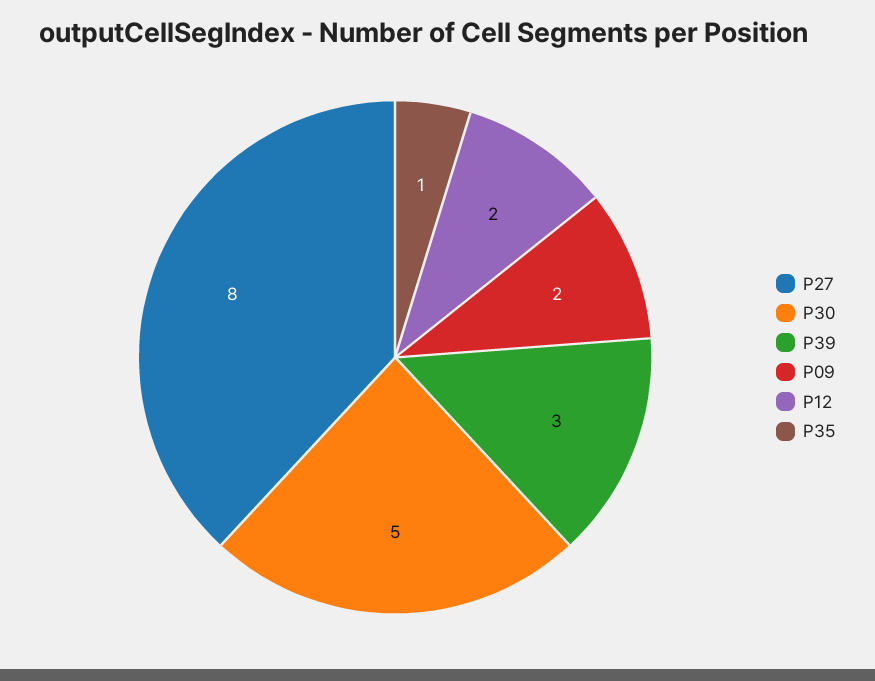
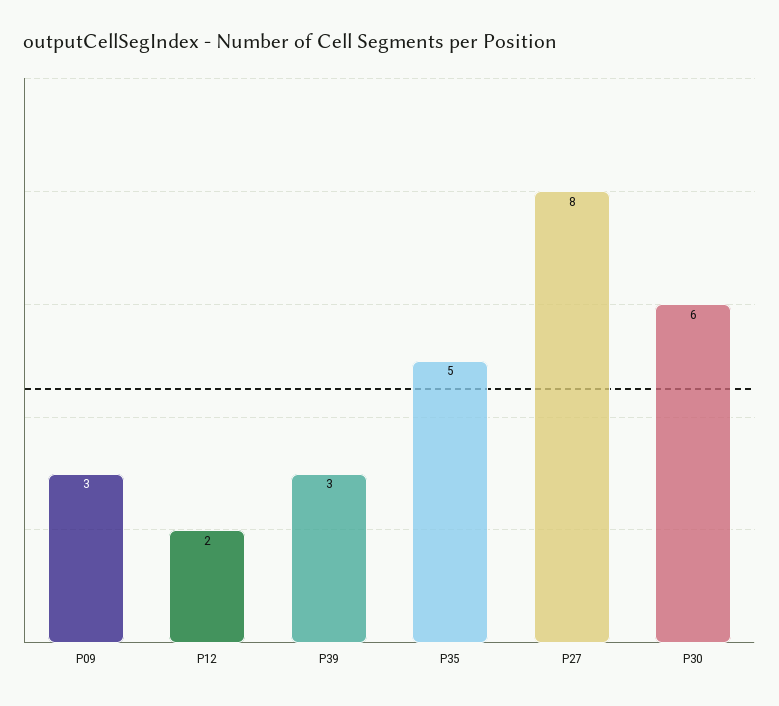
P30: 5 -> 6
P09: 2 -> 3
P35: 1 -> 5

